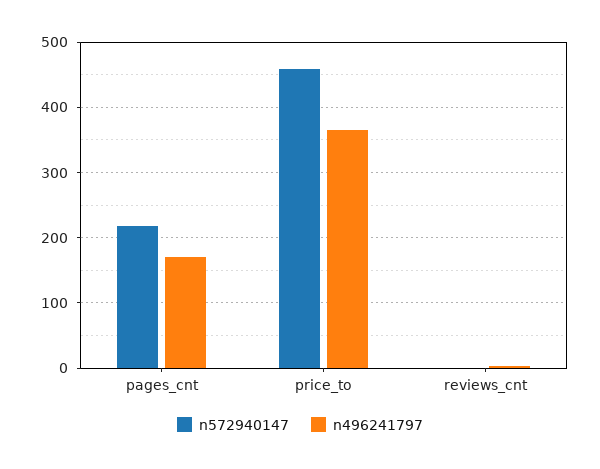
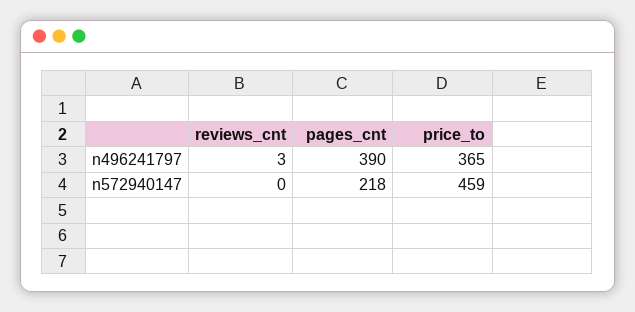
n496241797, pages_cnt: 170 -> 390

